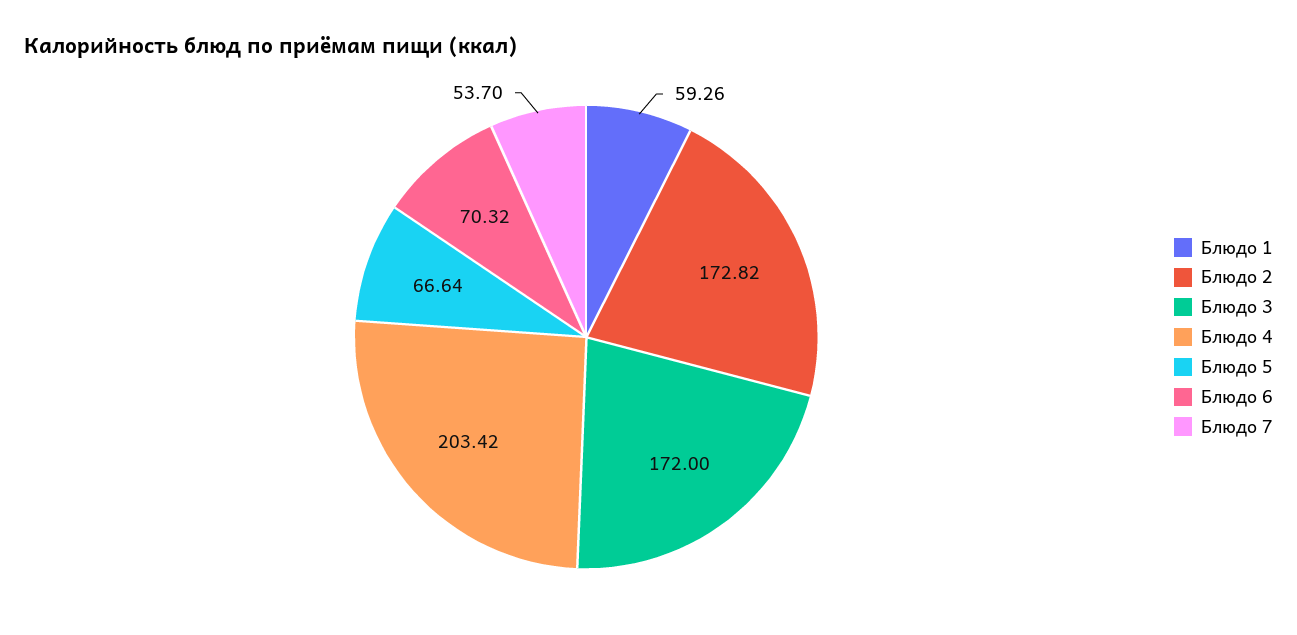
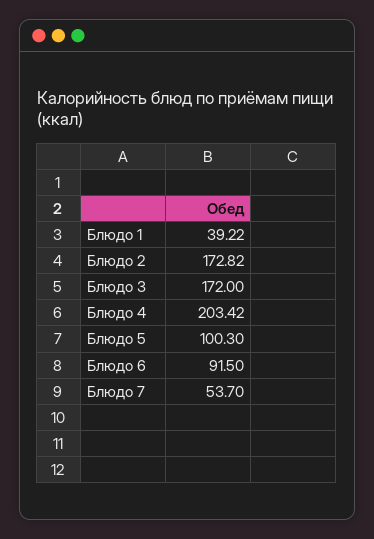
Блюдо 1: 59.26 -> 39.22
Блюдо 5: 66.64 -> 100.3
Блюдо 6: 70.32 -> 91.5

